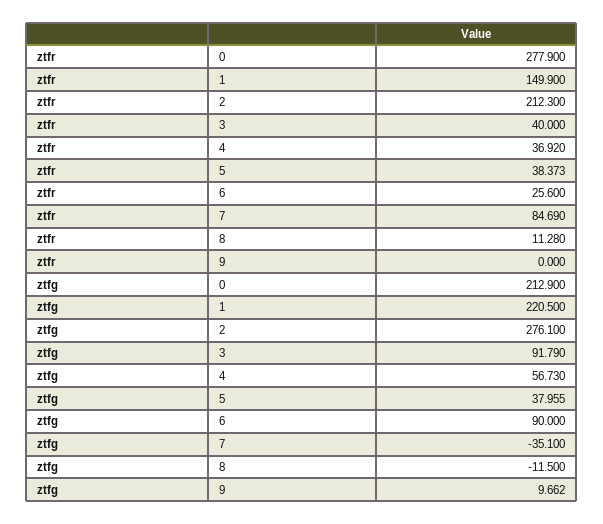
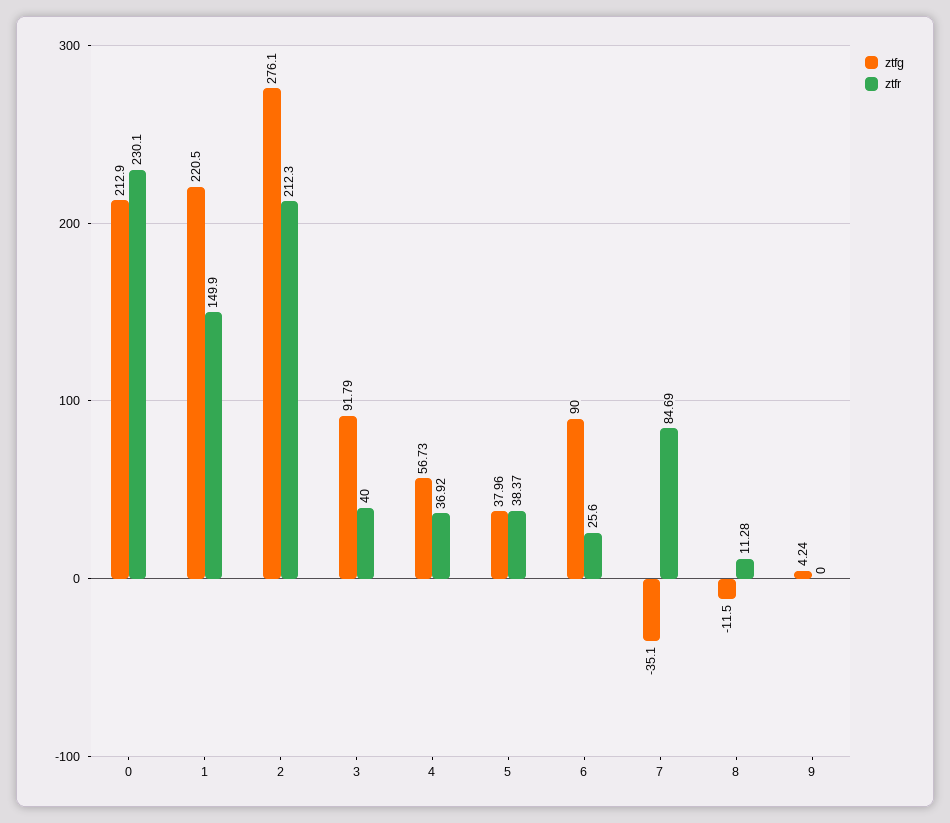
ztfr, 0: 277.9 -> 230.1
ztfg, 9: 9.662 -> 4.24

